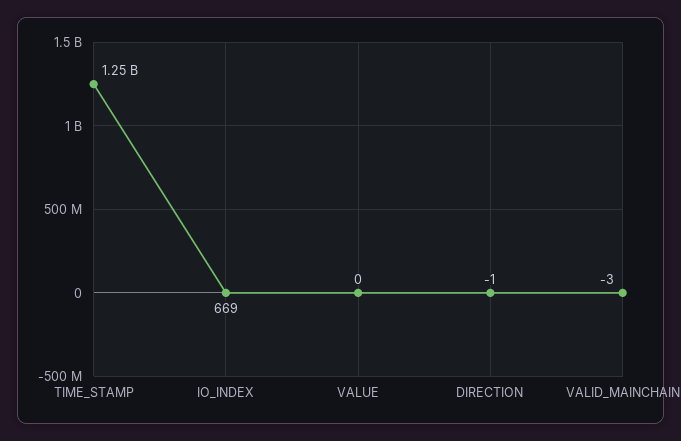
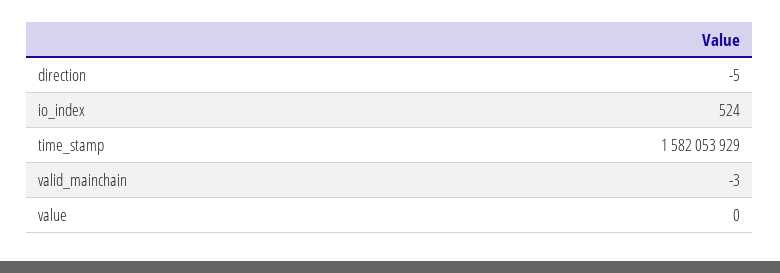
TIME_STAMP: 1250000000 -> 1582053929
IO_INDEX: 669 -> 524
DIRECTION: -1 -> -5

